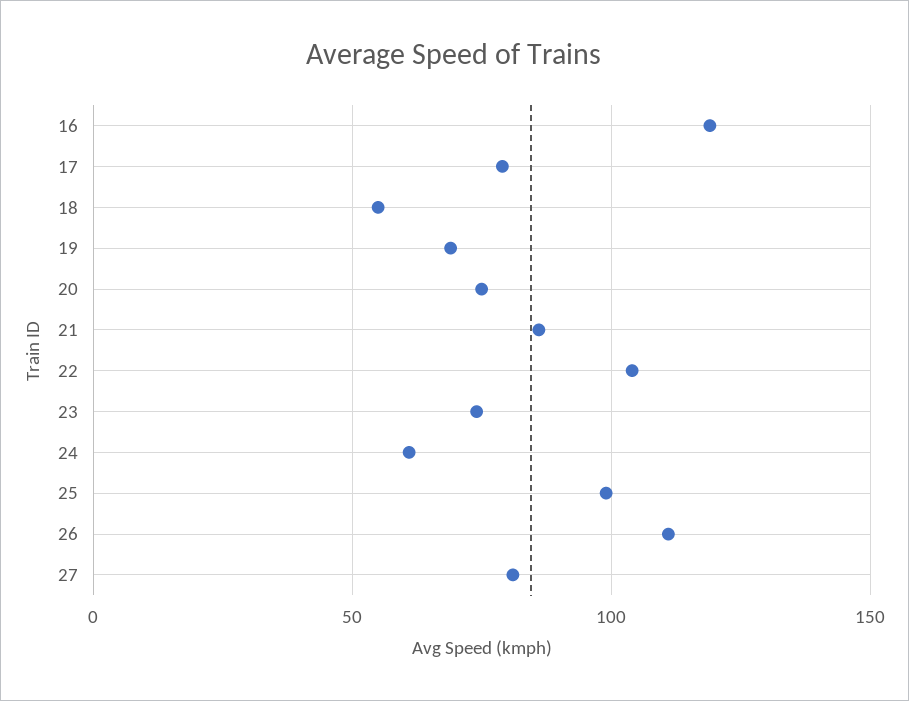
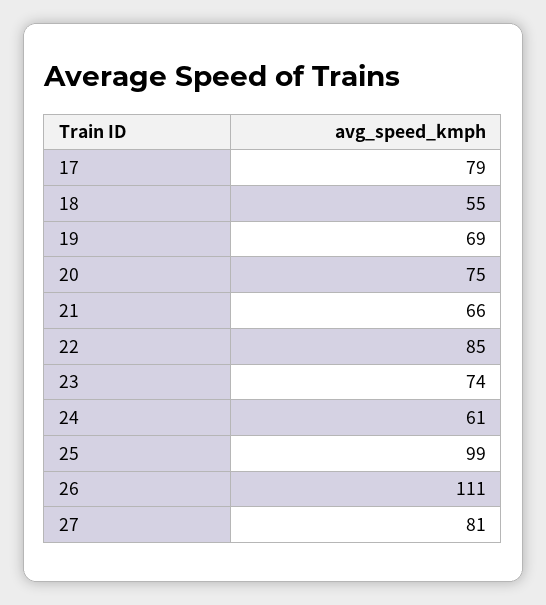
16: 120 -> none
21: 85 -> 66
22: 105 -> 85

